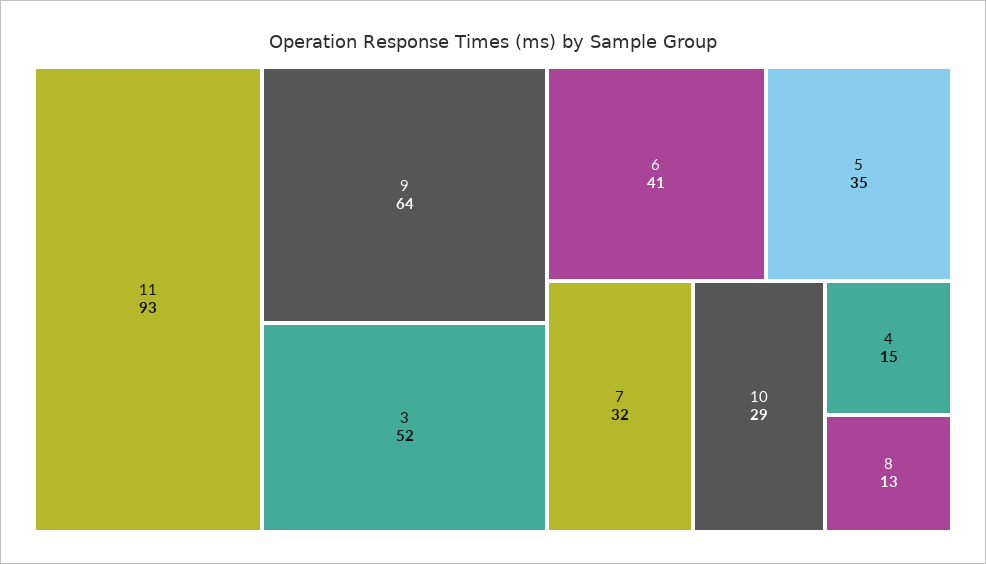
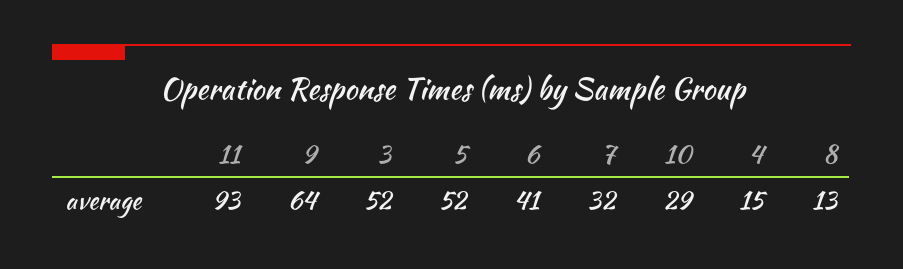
5: 35 -> 52

